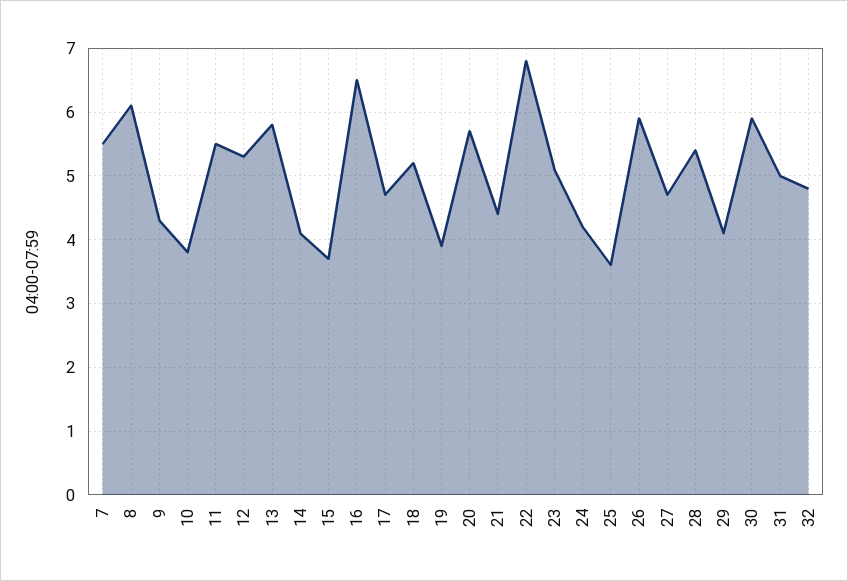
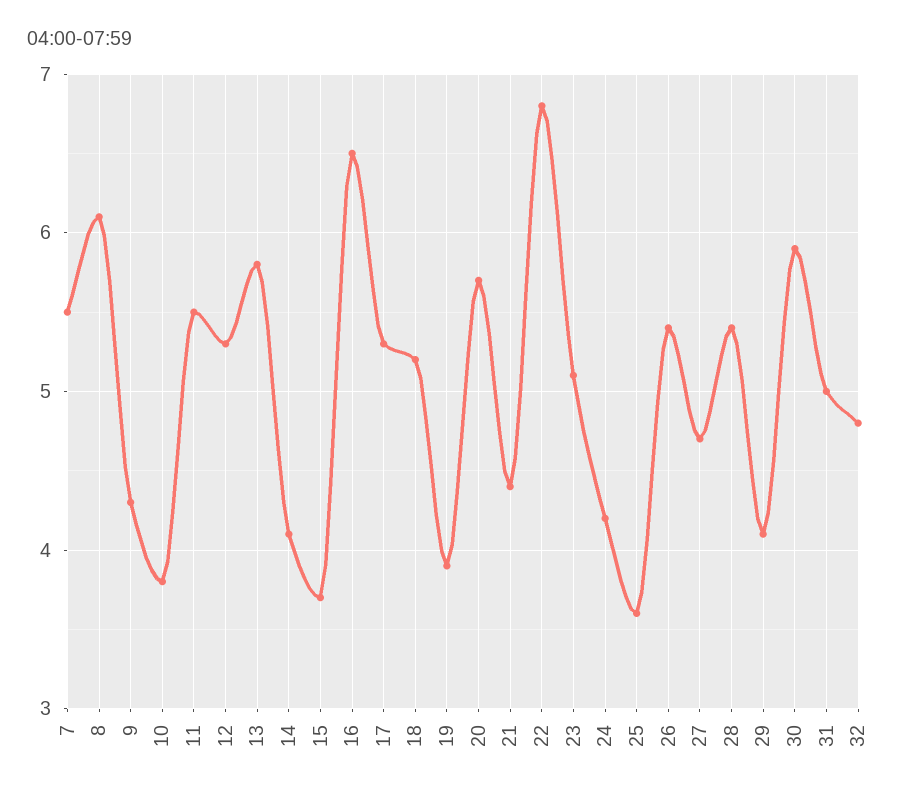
17: 4.7 -> 5.3
26: 5.9 -> 5.4

